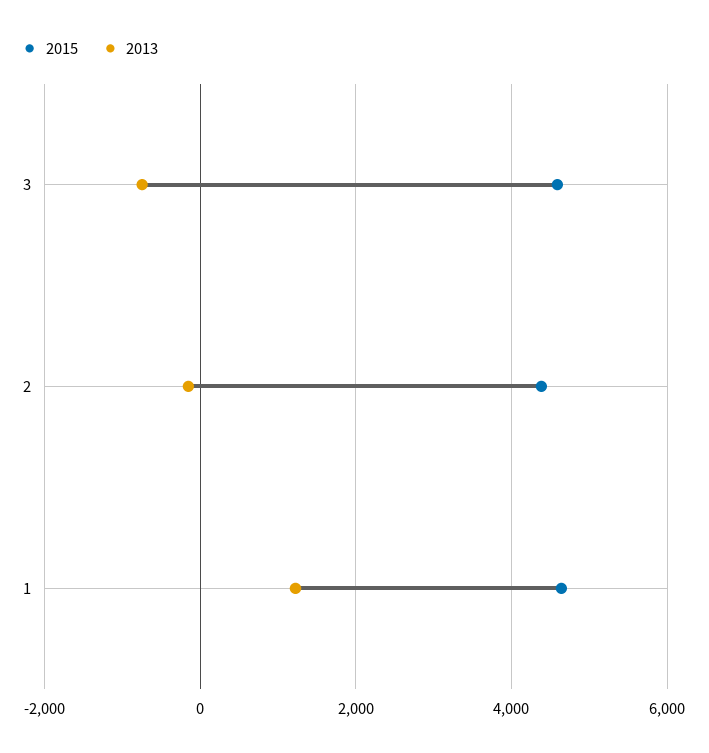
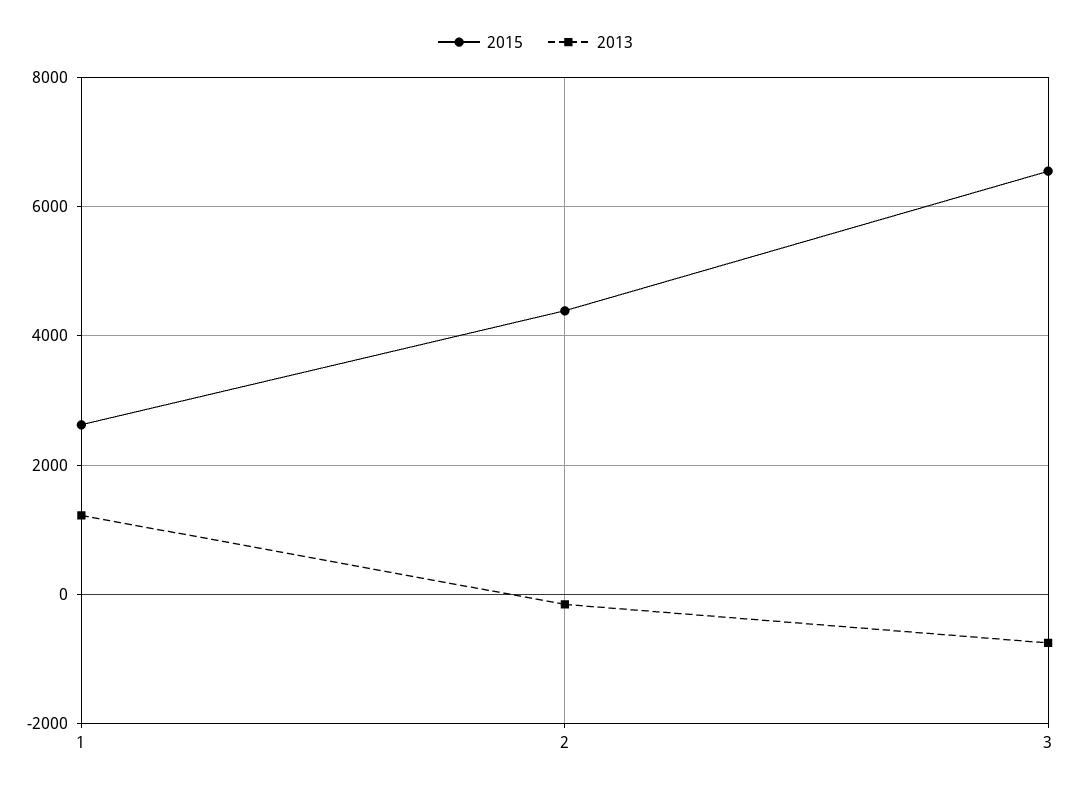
2015, 3: 4600 -> 6600
2015, 1: 4600 -> 2600

